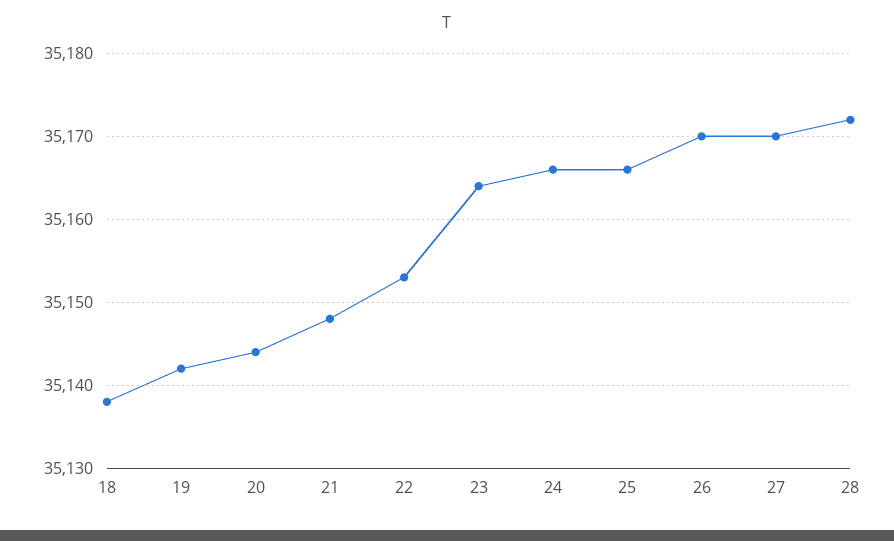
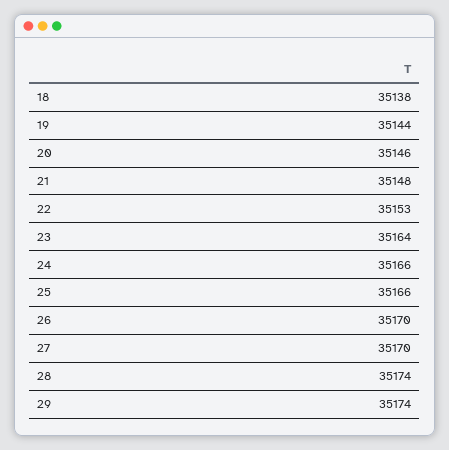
19: 35142 -> 35144
20: 35144 -> 35146
28: 35172 -> 35174
29: none -> 35174

